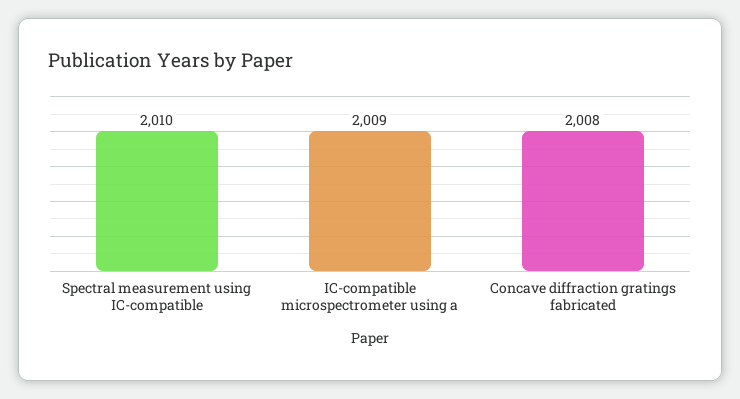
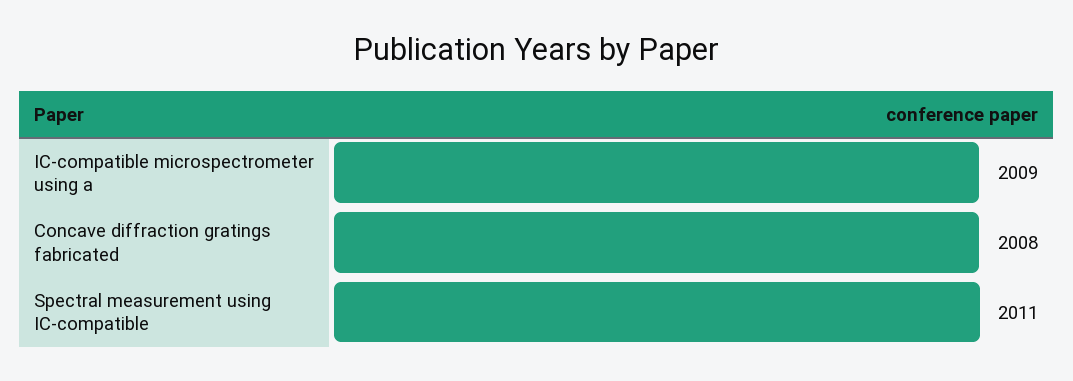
Spectral measurement using IC-compatible: 2010 -> 2011

